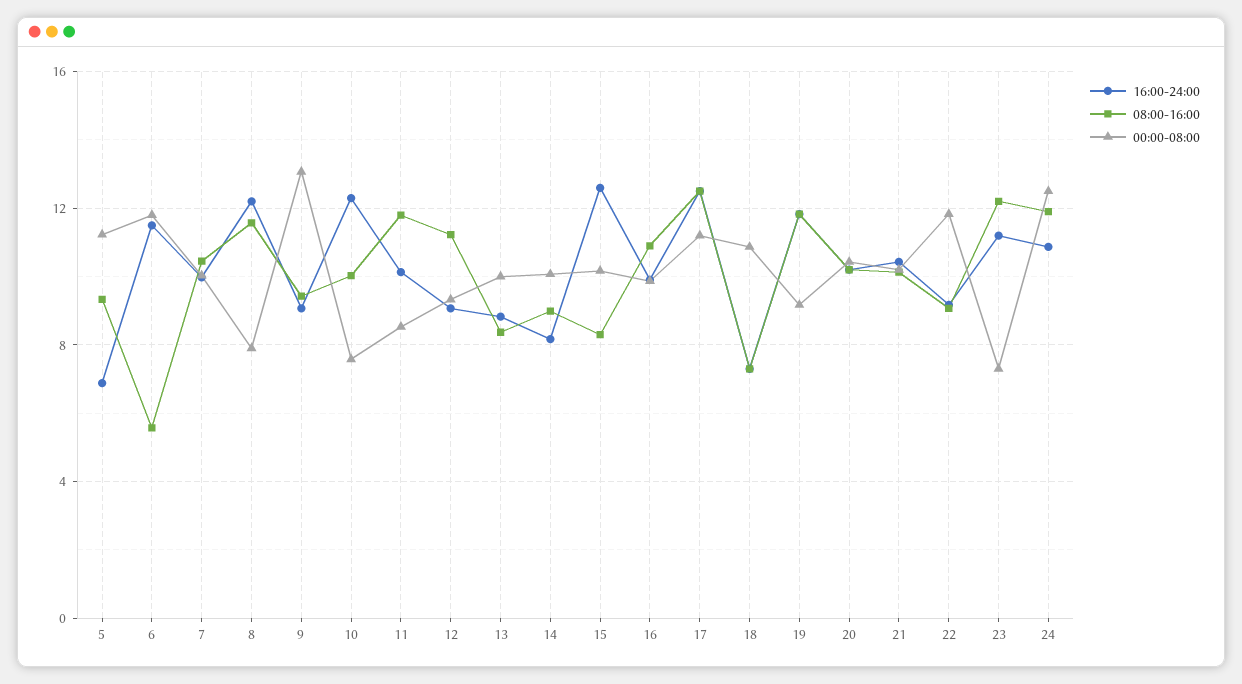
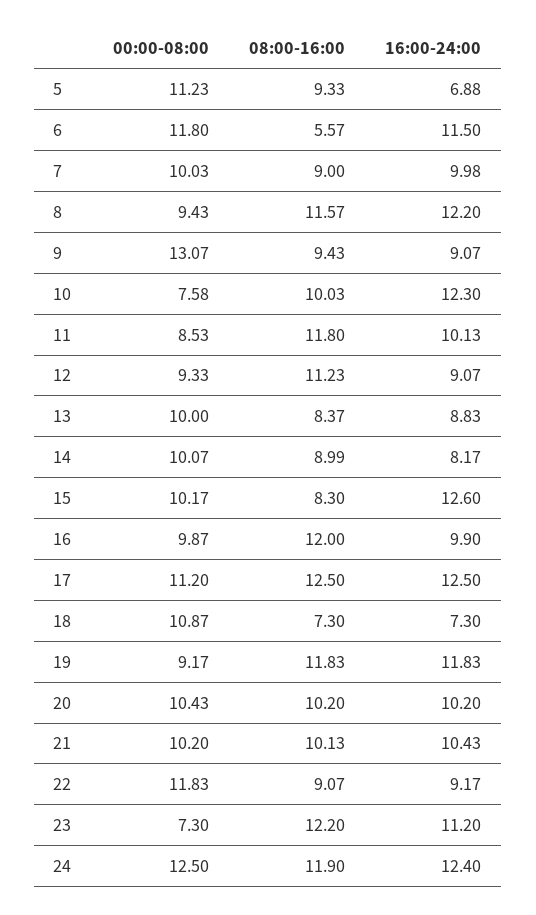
08:00-16:00, 7: 10.5 -> 9
00:00-08:00, 8: 8 -> 9.43
08:00-16:00, 16: 11 -> 12
16:00-24:00, 24: 11 -> 12.4

